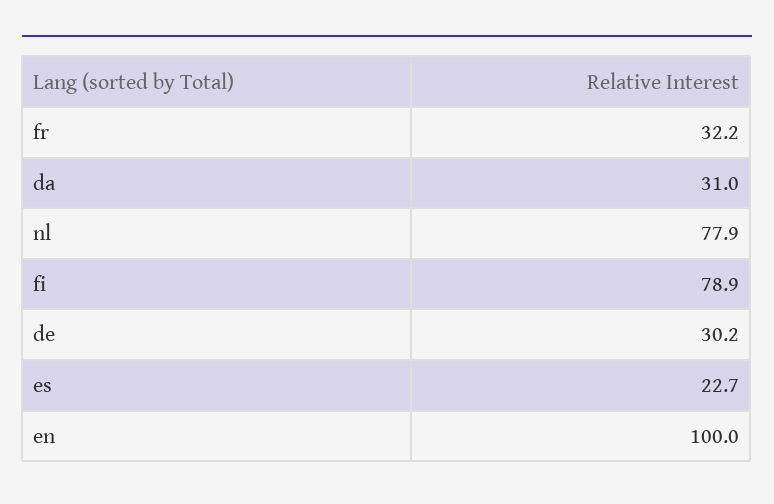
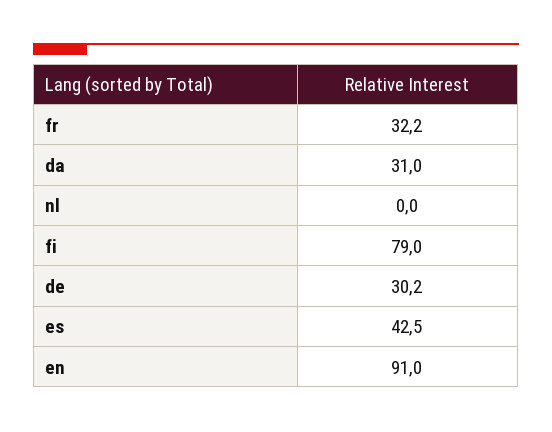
nl: 77.9 -> 0
fi: 78.9 -> 79
es: 22.7 -> 42.5
en: 100 -> 91

